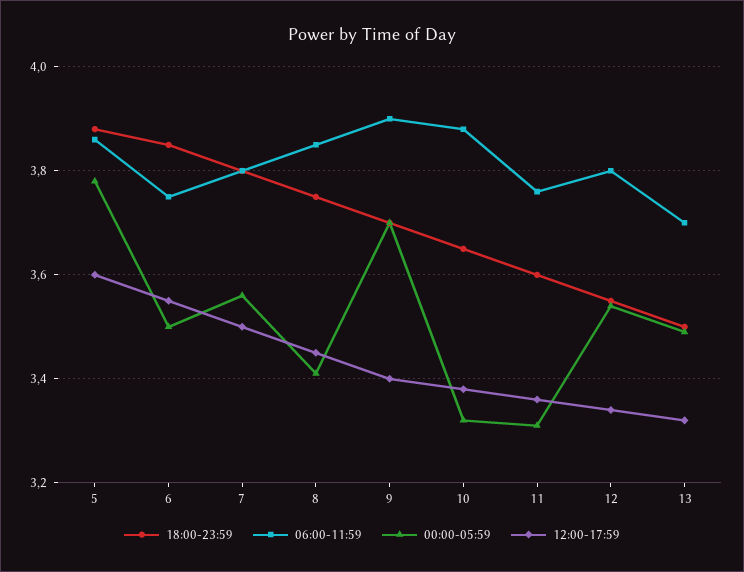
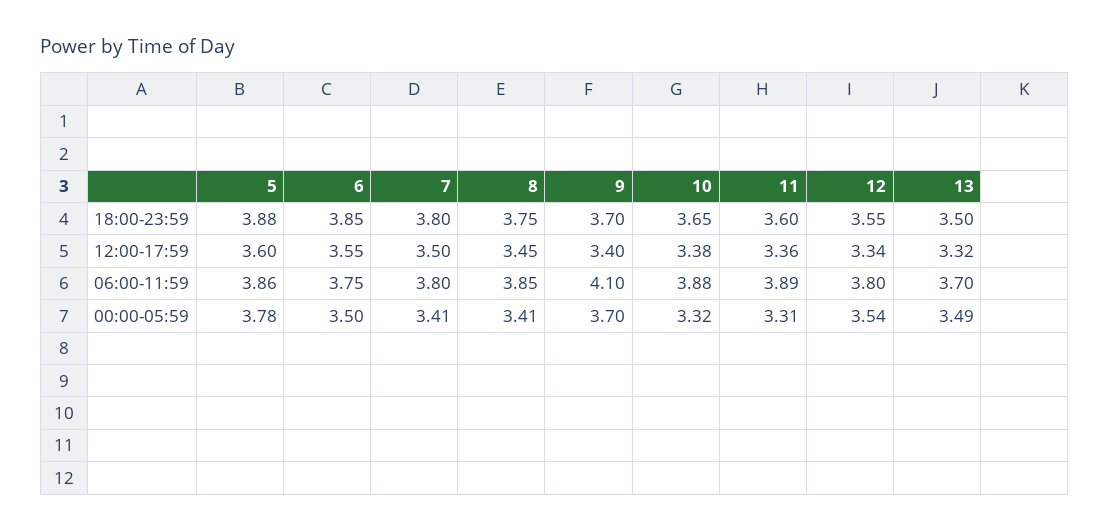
00:00-05:59, 7: 3.55 -> 3.41
06:00-11:59, 9: 3.9 -> 4.1
06:00-11:59, 11: 3.75 -> 3.89

